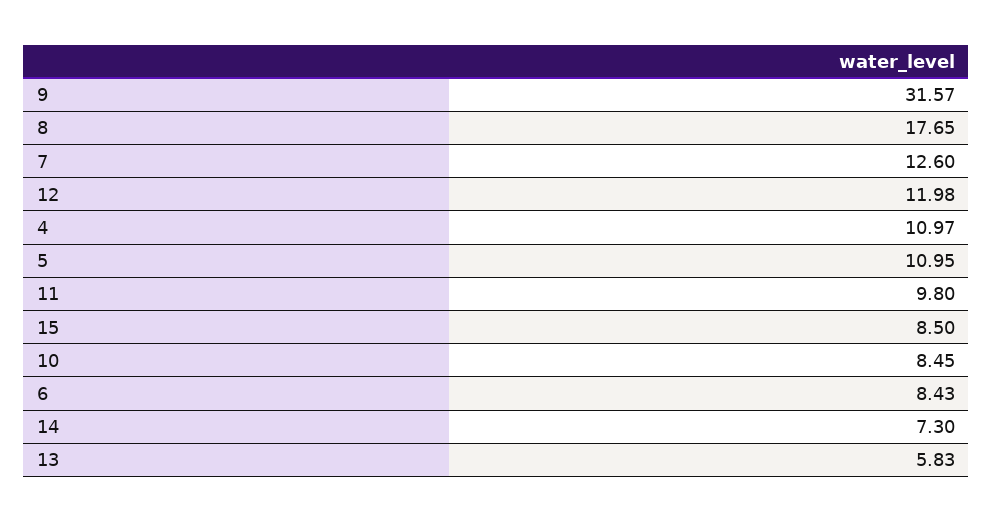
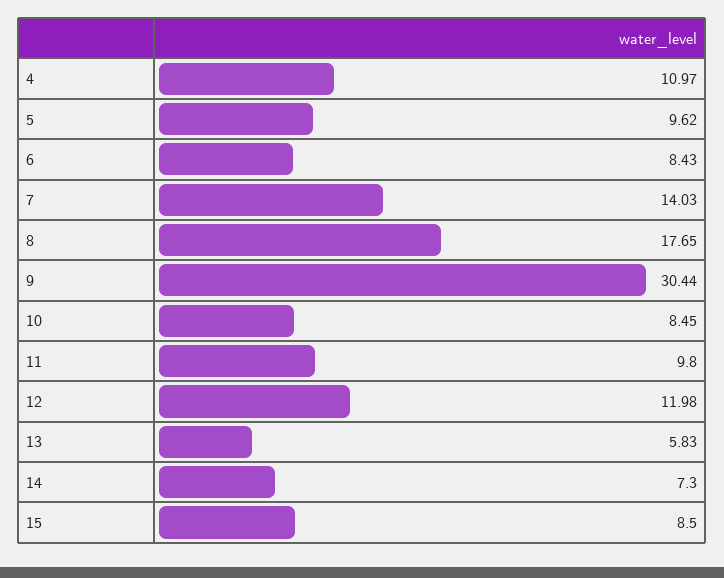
9: 31.57 -> 30.44
7: 12.6 -> 14.03
5: 10.95 -> 9.62

